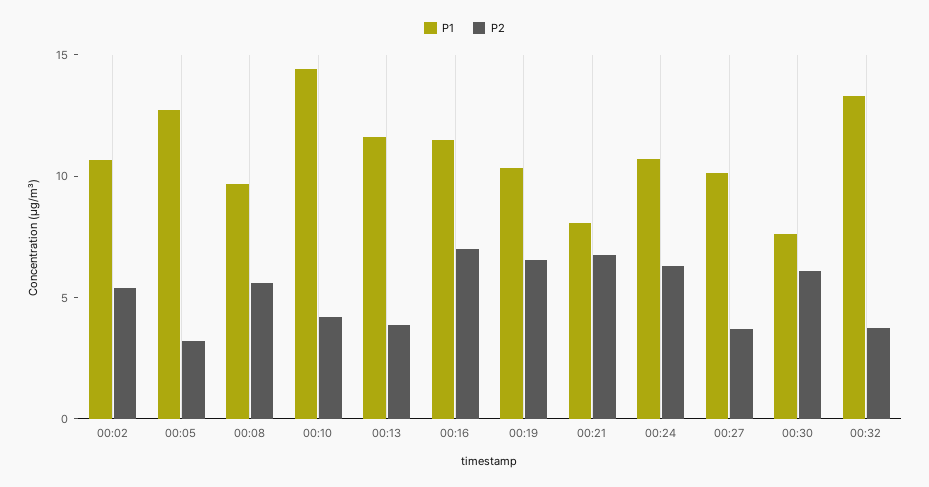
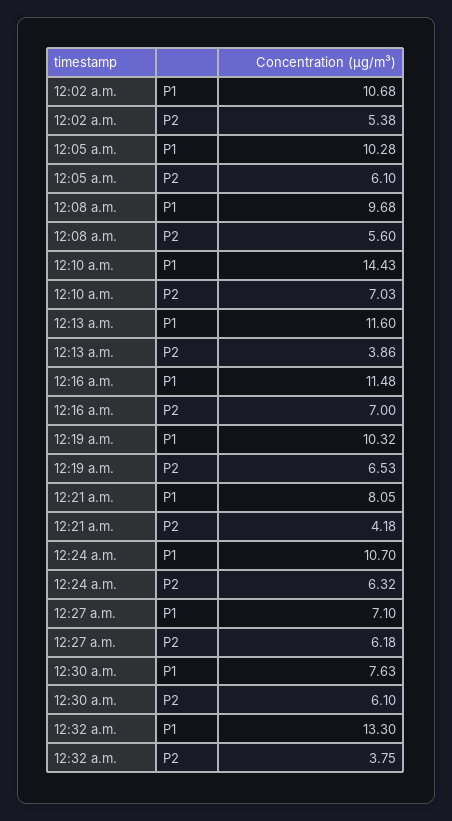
P1, 00:05: 13 -> 10.28
P2, 00:05: 3 -> 6.1
P2, 00:10: 4 -> 7.03
P2, 00:21: 7 -> 4.18
P1, 00:27: 10 -> 7.1
P2, 00:27: 4 -> 6.18

